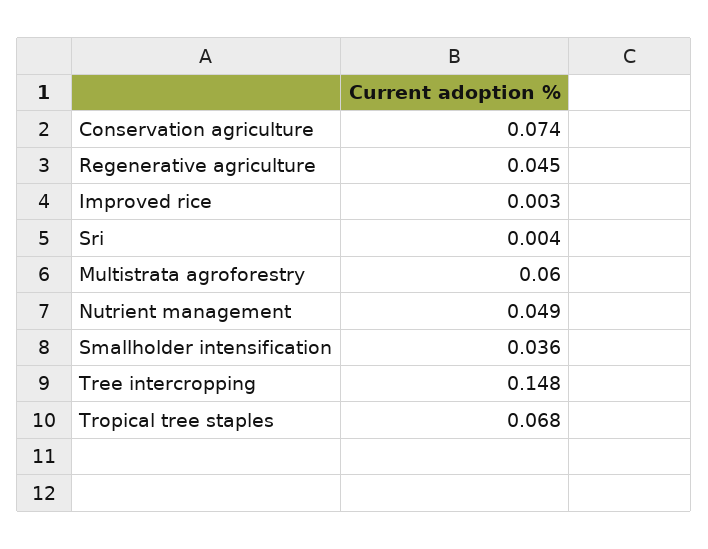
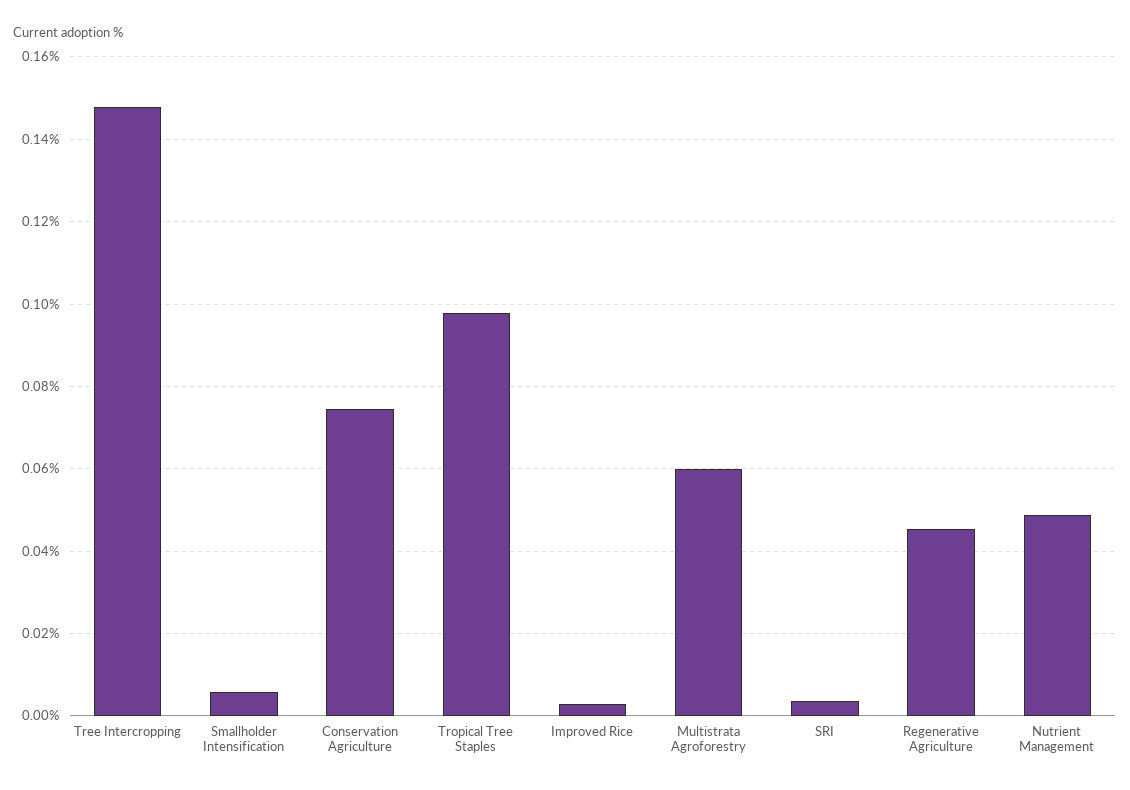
Smallholder intensification: 0.036 -> 0.006
Tropical tree staples: 0.068 -> 0.098

